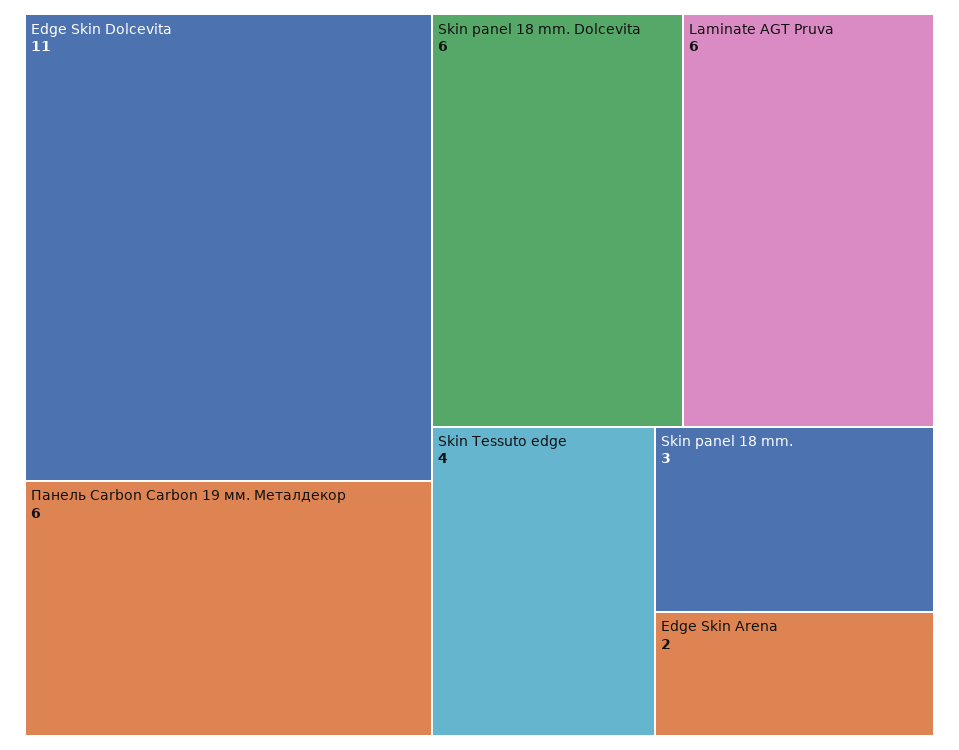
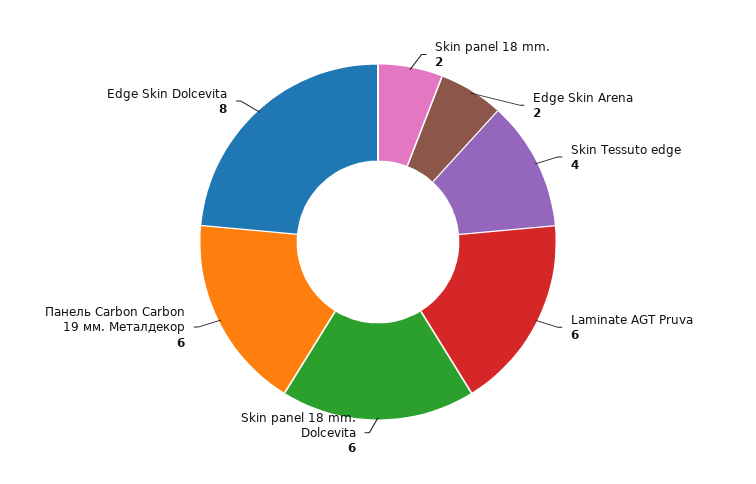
Edge Skin Dolcevita: 11 -> 8
Skin panel 18 mm.: 3 -> 2

